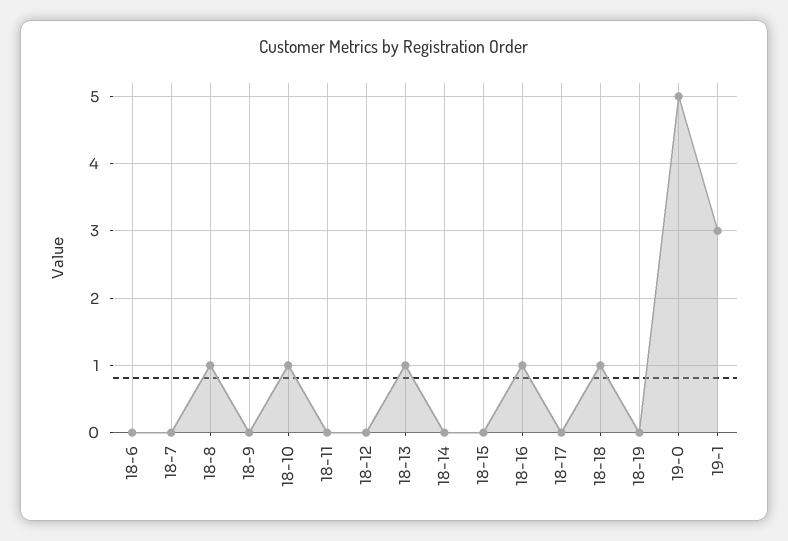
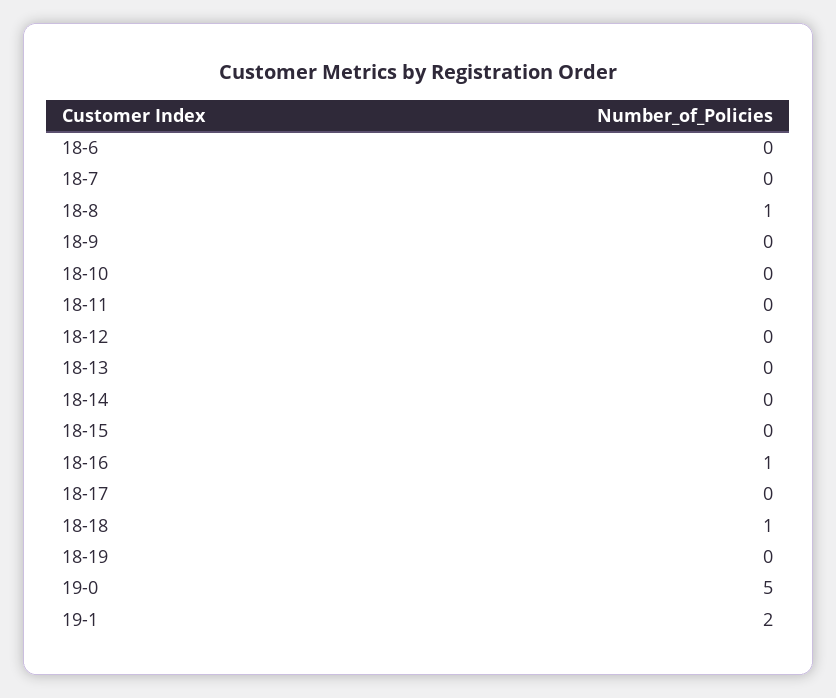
18-10: 1 -> 0
18-13: 1 -> 0
19-1: 3 -> 2

